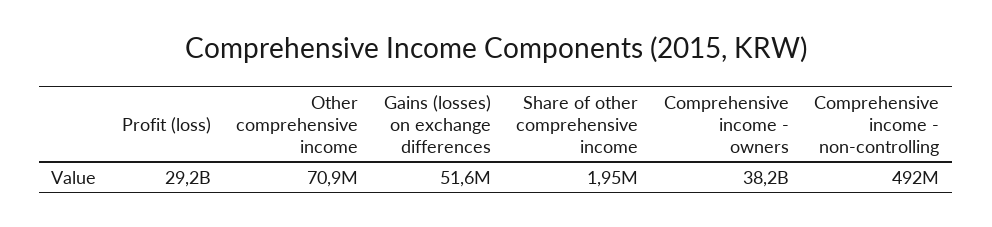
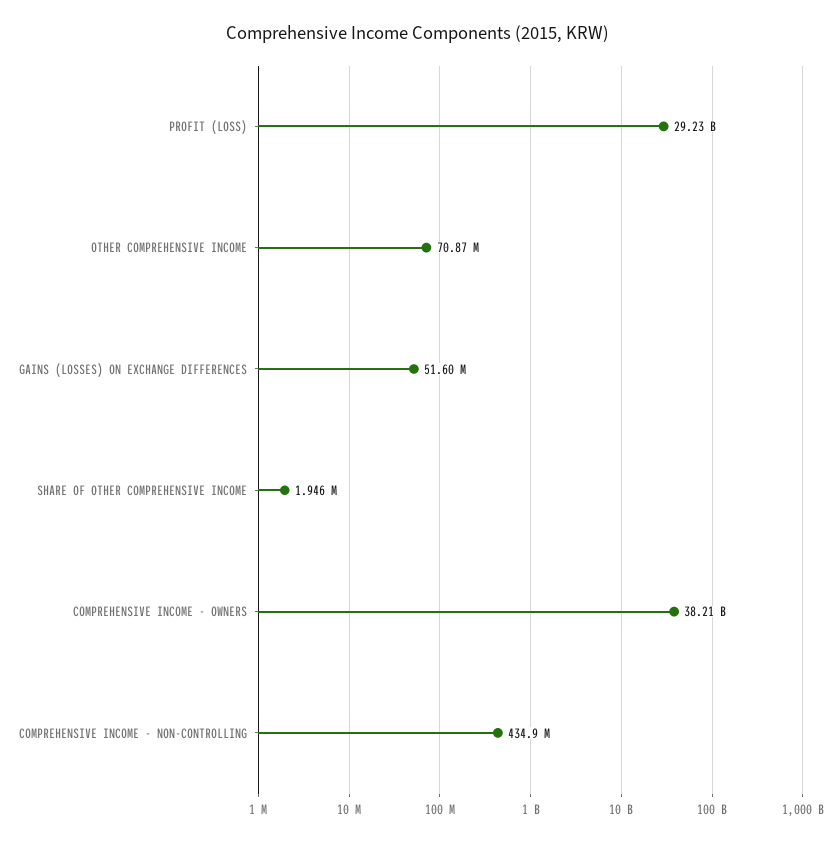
Comprehensive income - non-controlling: 492000000 -> 434900000

